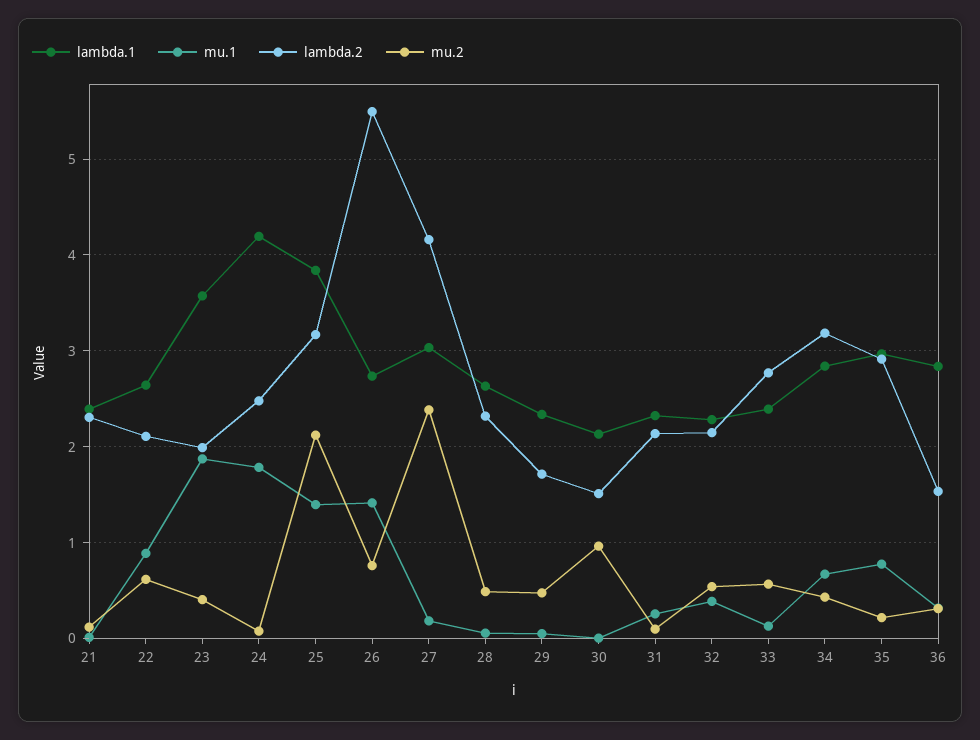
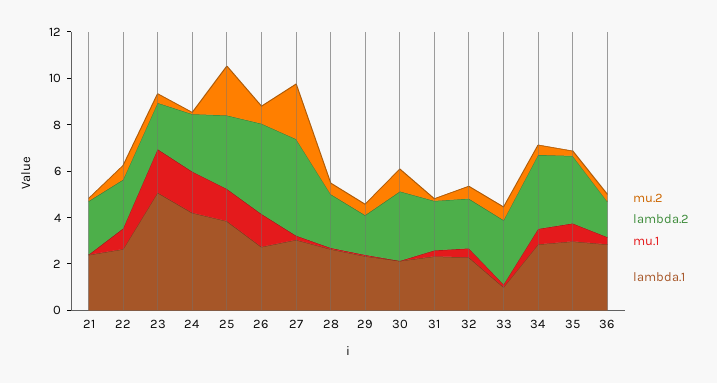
lambda.1, 23: 3.6 -> 5
lambda.2, 26: 5.5 -> 4
lambda.2, 30: 1.5 -> 3
lambda.1, 33: 2.4 -> 1

